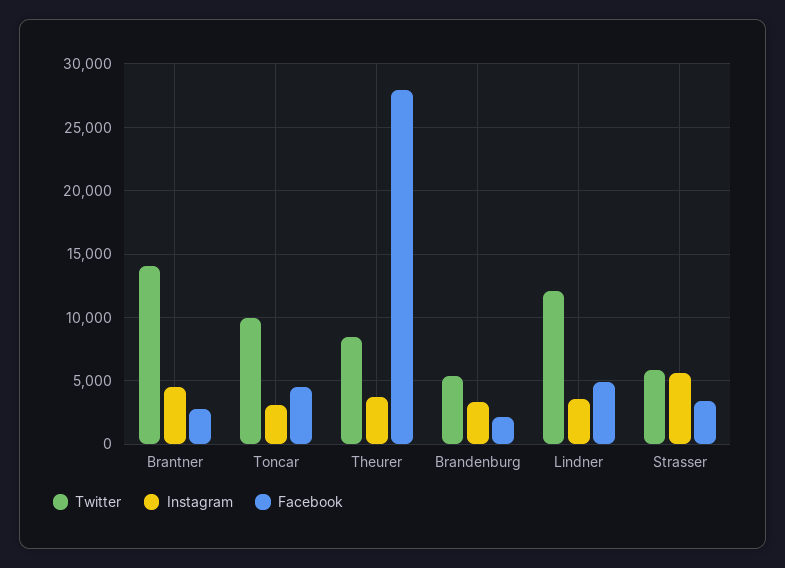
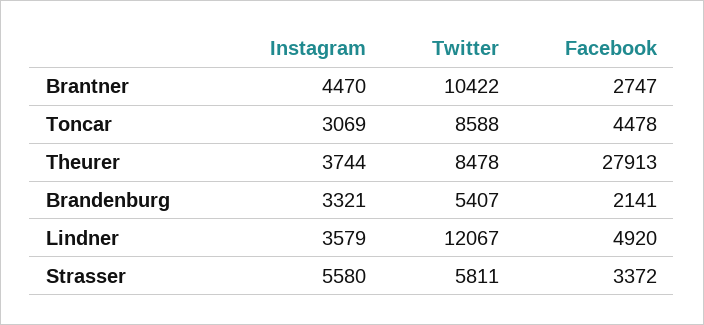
Twitter, Brantner: 14000 -> 10422
Twitter, Toncar: 10000 -> 8588

